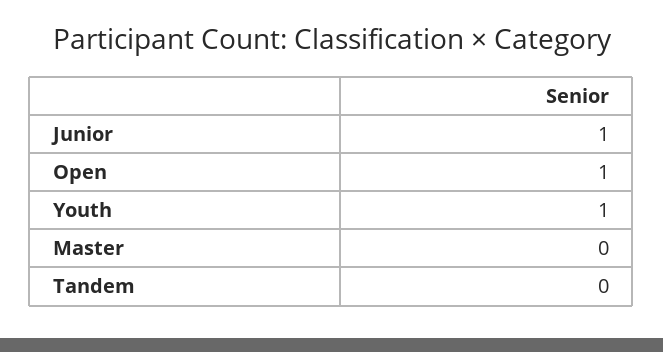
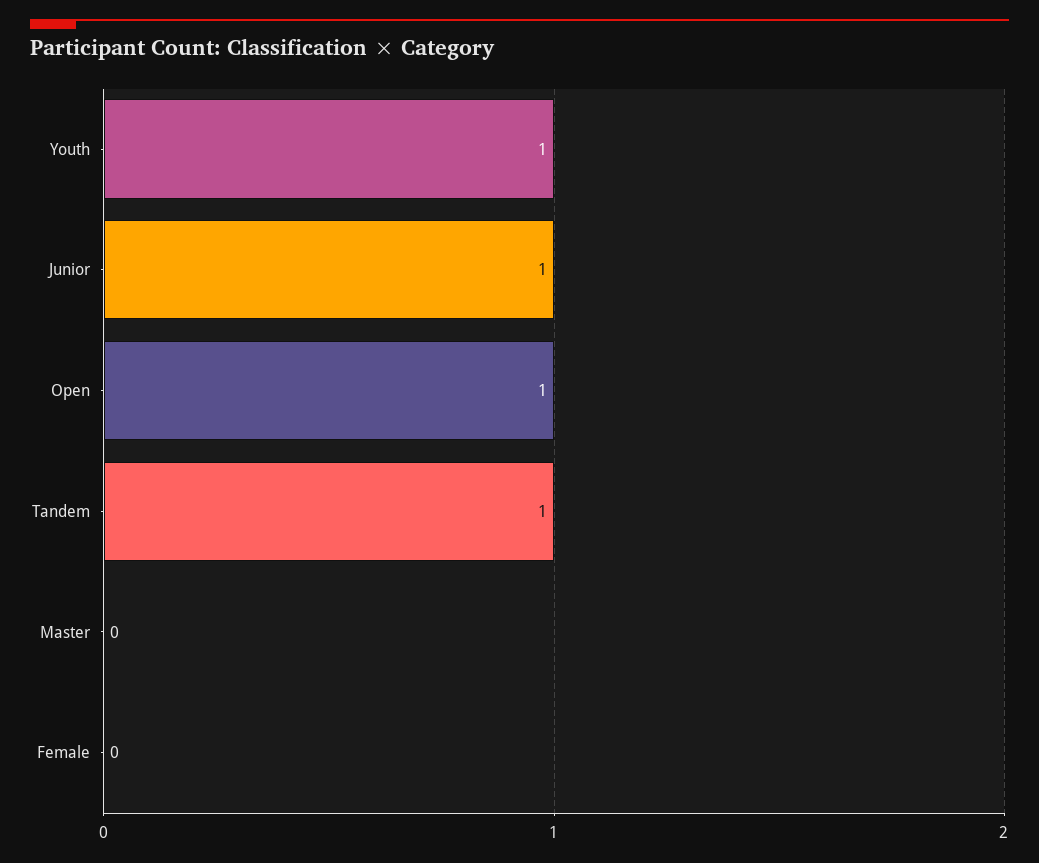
Tandem: 0 -> 1
Female: none -> 0

